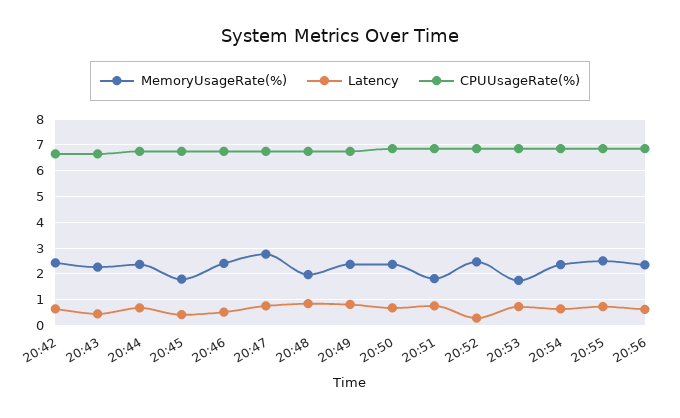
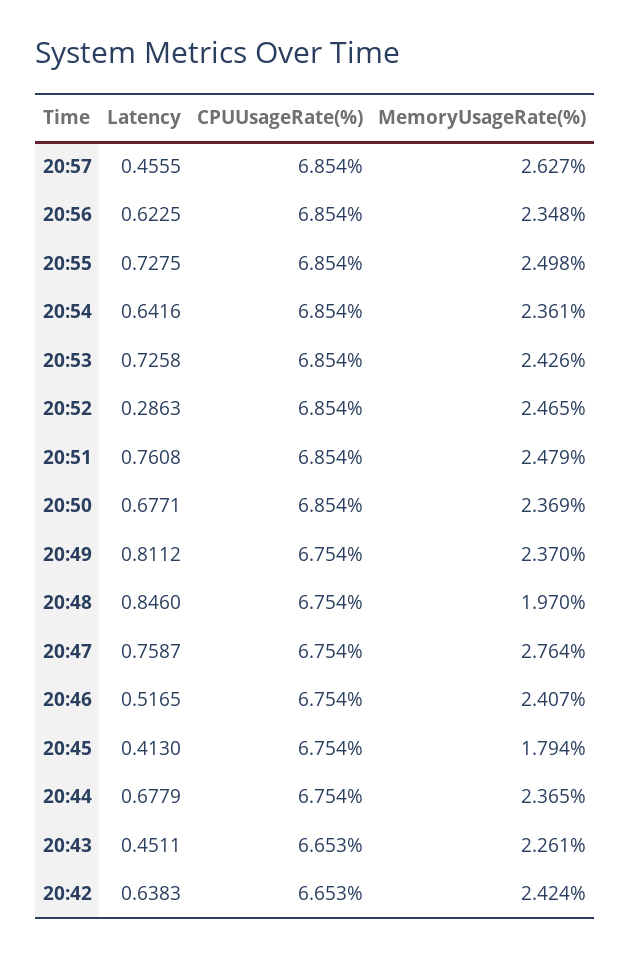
MemoryUsageRate(%), 20:51: 1.75 -> 2.479
MemoryUsageRate(%), 20:53: 1.75 -> 2.426
Latency, 20:57: none -> 0.4555
CPUUsageRate(%), 20:57: none -> 6.854
MemoryUsageRate(%), 20:57: none -> 2.627

